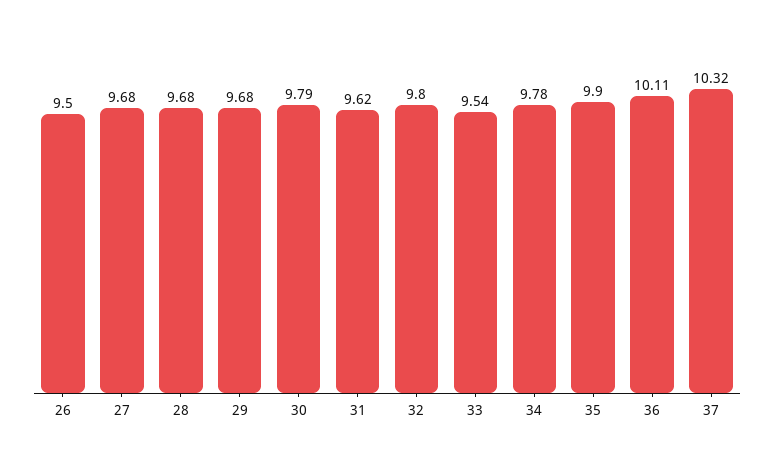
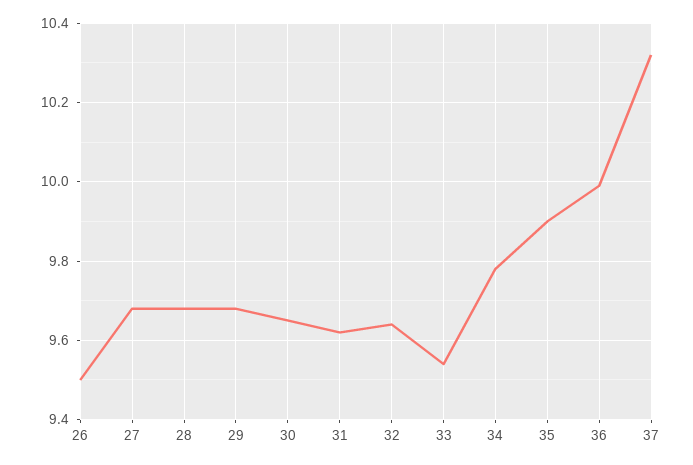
30: 9.79 -> 9.65
32: 9.8 -> 9.65
36: 10.11 -> 10

